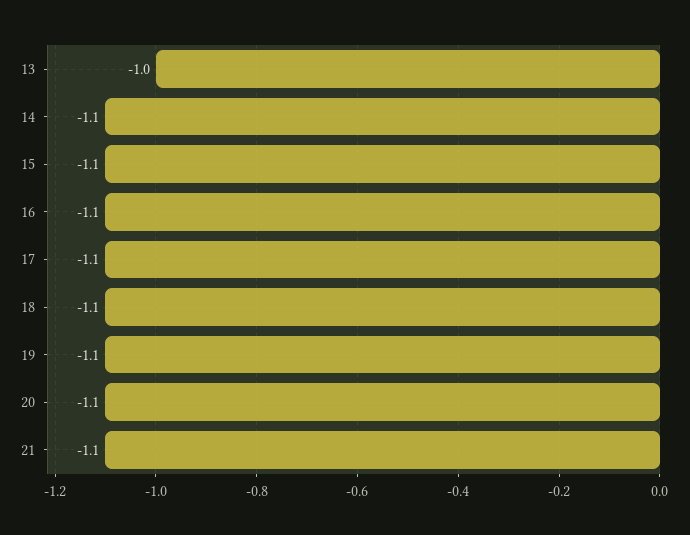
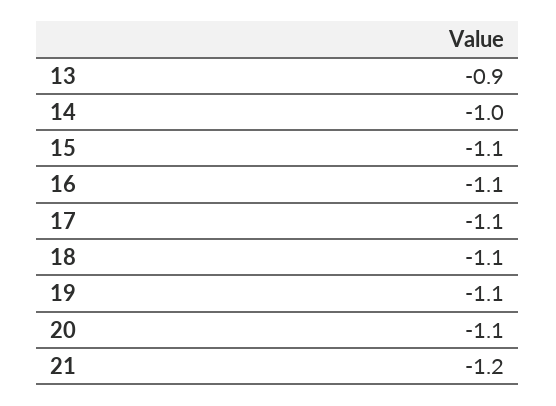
13: -1 -> -0.9
14: -1.1 -> -1
21: -1.1 -> -1.2

